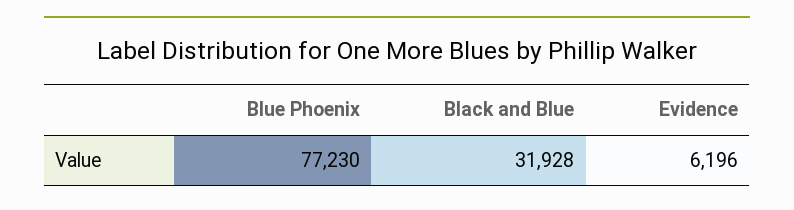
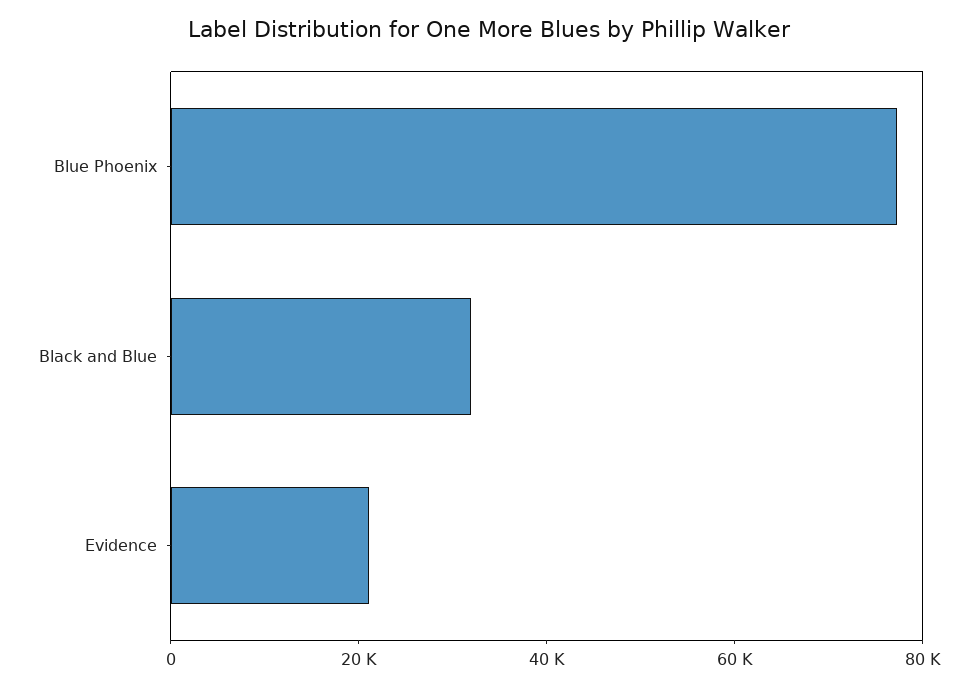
Evidence: 6196 -> 20000

